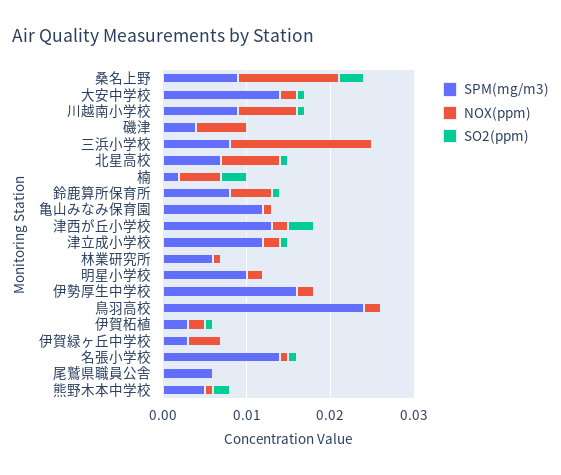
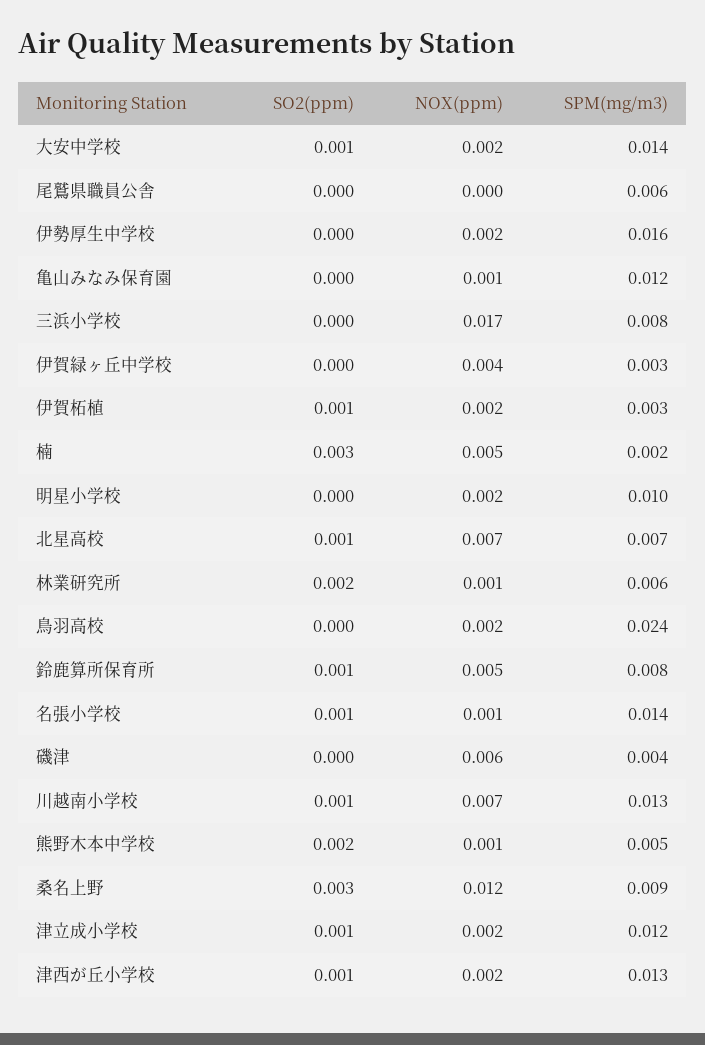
SPM(mg/m3), 川越南小学校: 0.009 -> 0.013
SO2(ppm), 津西が丘小学校: 0.003 -> 0.001
SO2(ppm), 林業研究所: 0 -> 0.002

